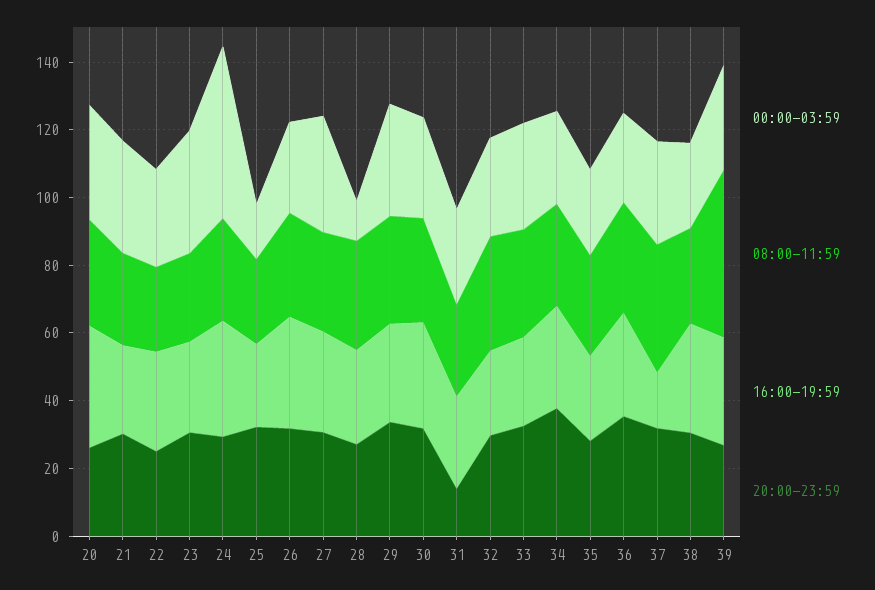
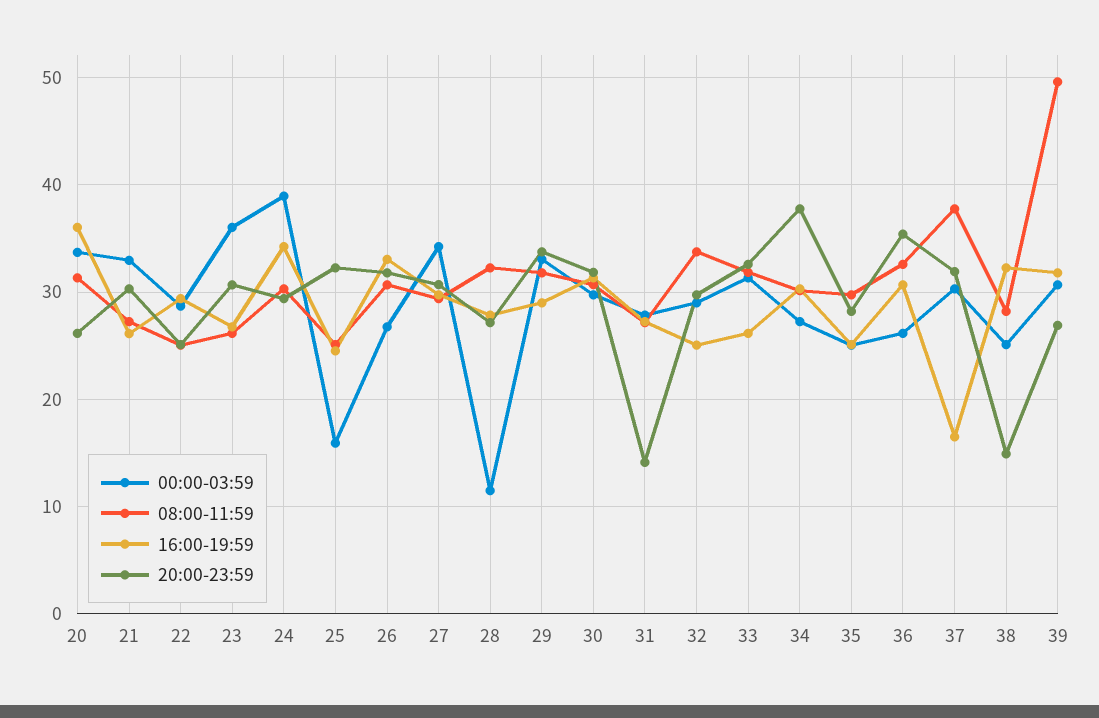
00:00-03:59, 24: 50 -> 39
20:00-23:59, 38: 30 -> 15

